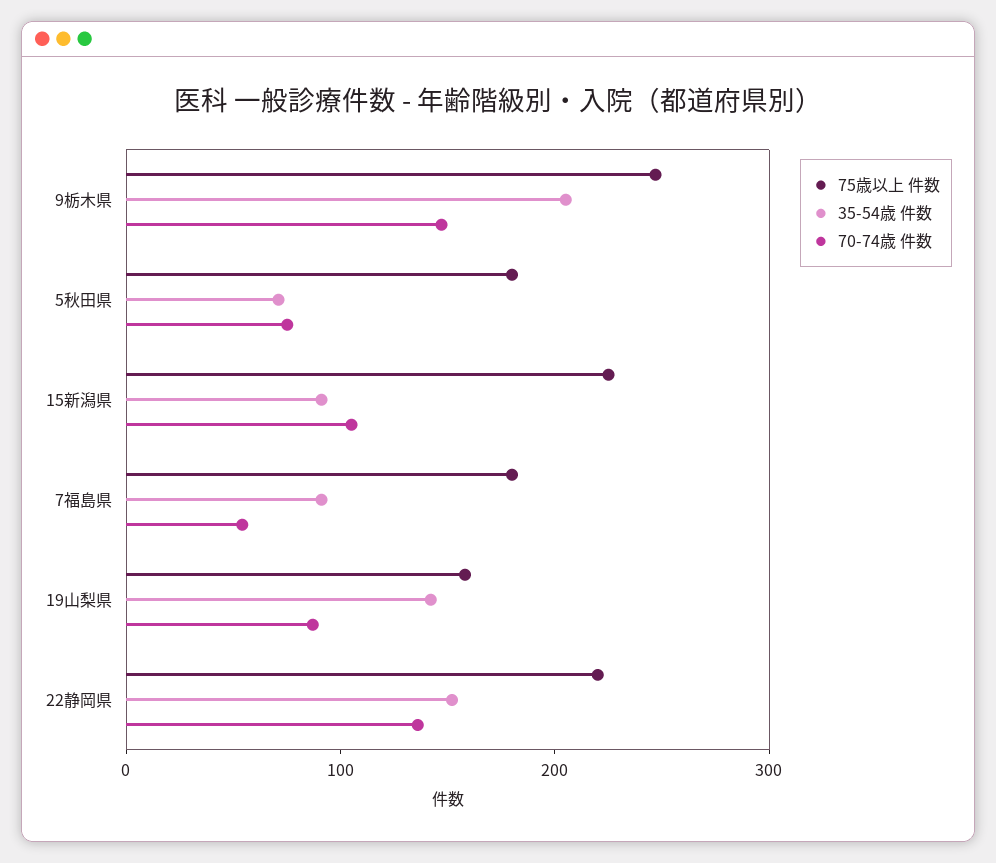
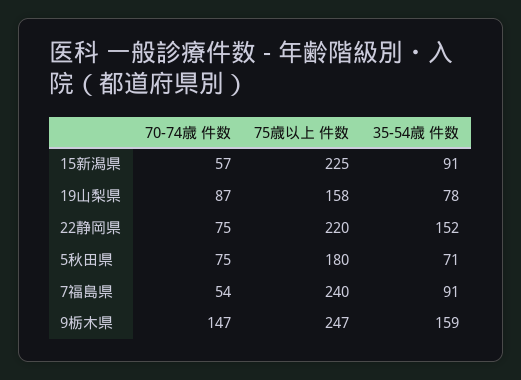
35-54歳 件数, 9栃木県: 200 -> 159
70-74歳 件数, 15新潟県: 100 -> 57
75歳以上 件数, 7福島県: 180 -> 240
35-54歳 件数, 19山梨県: 140 -> 78
70-74歳 件数, 22静岡県: 140 -> 75

